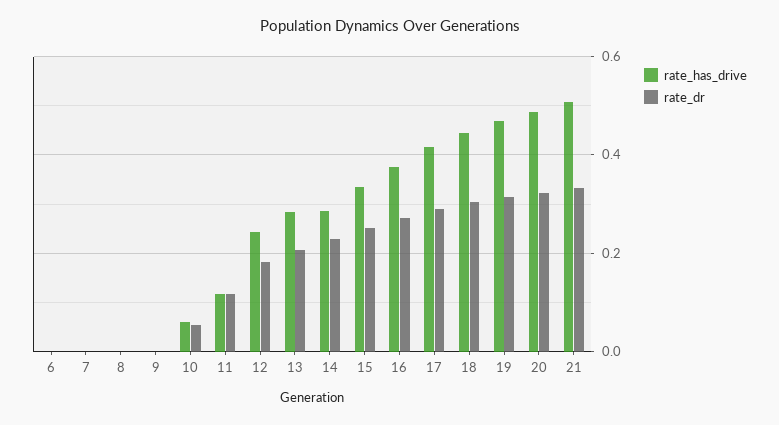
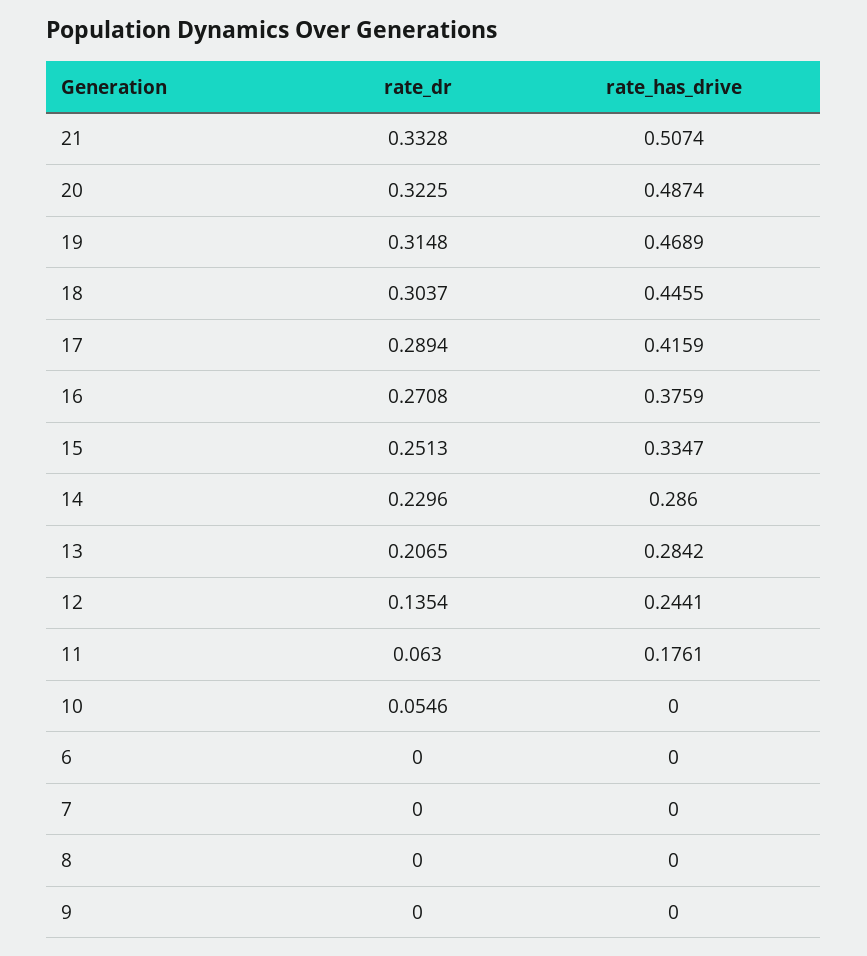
rate_has_drive, 10: 0.06 -> 0
rate_has_drive, 11: 0.12 -> 0.1761
rate_dr, 11: 0.12 -> 0.063
rate_dr, 12: 0.18 -> 0.1354

